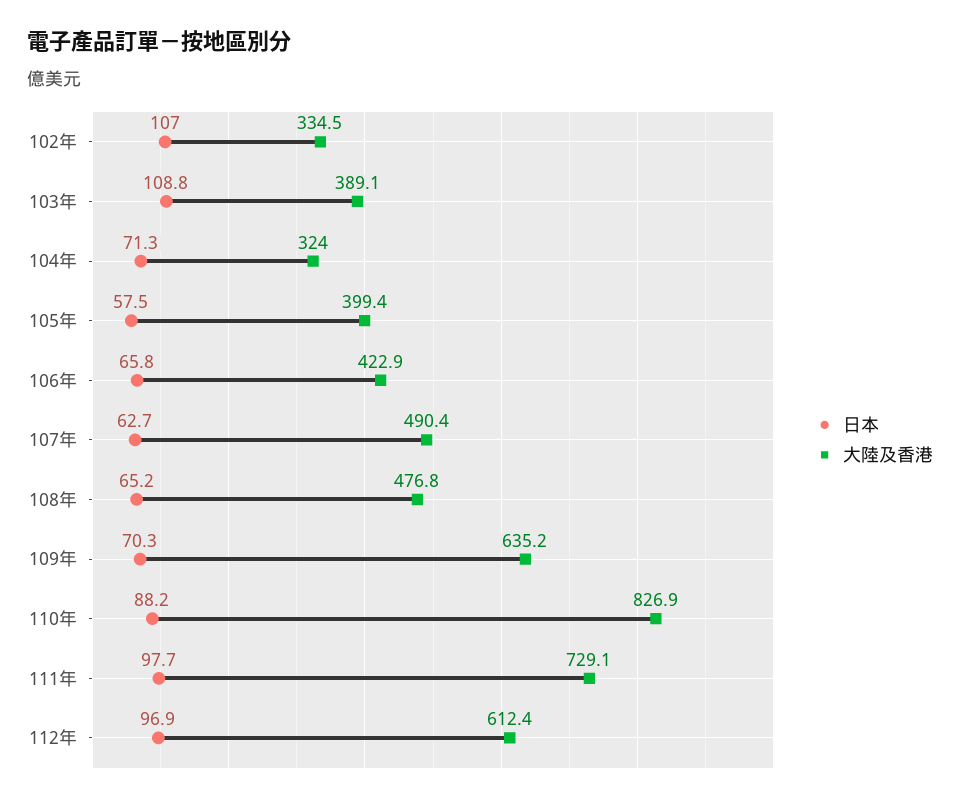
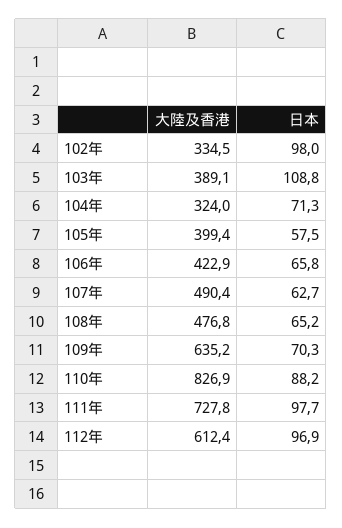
日本, 102年: 107 -> 98
大陸及香港, 111年: 729.1 -> 727.8

